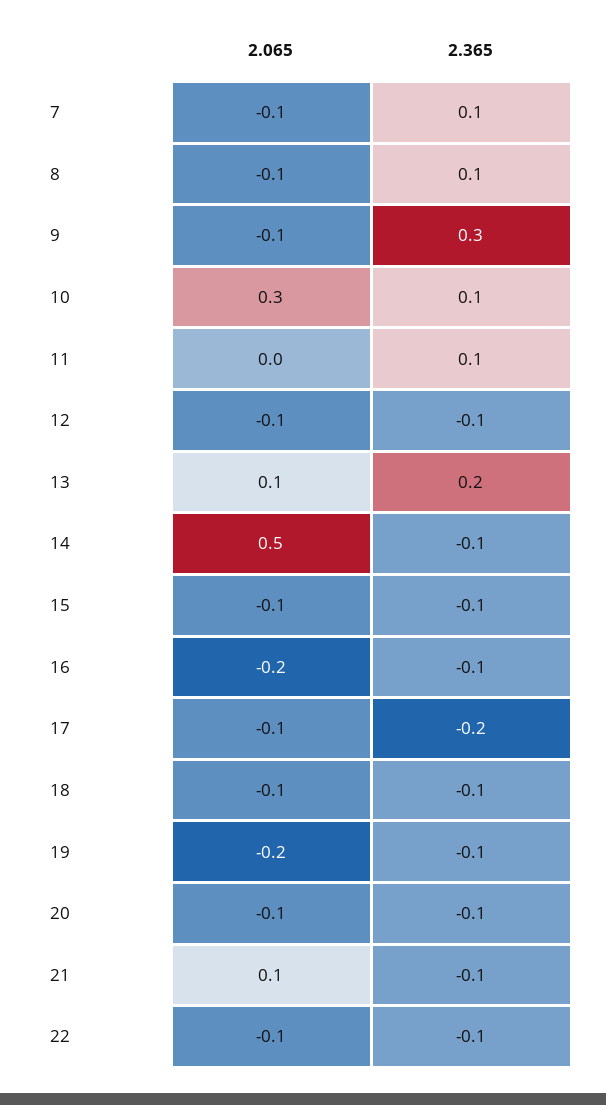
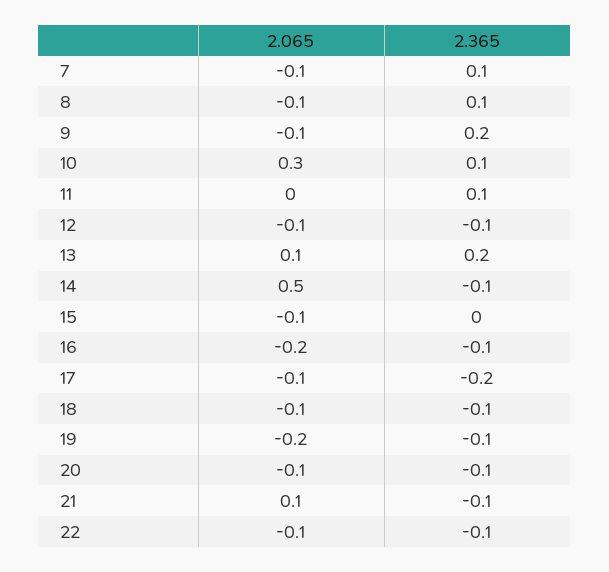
2.365, 9: 0.3 -> 0.2
2.365, 15: -0.1 -> 0

